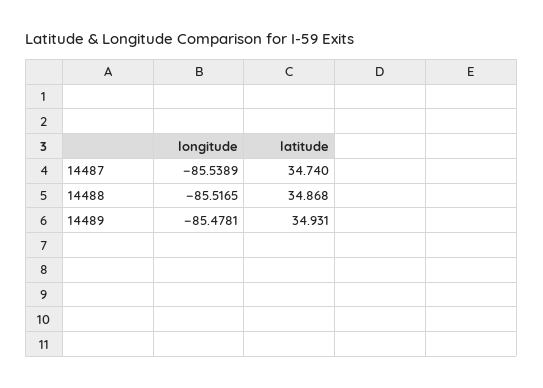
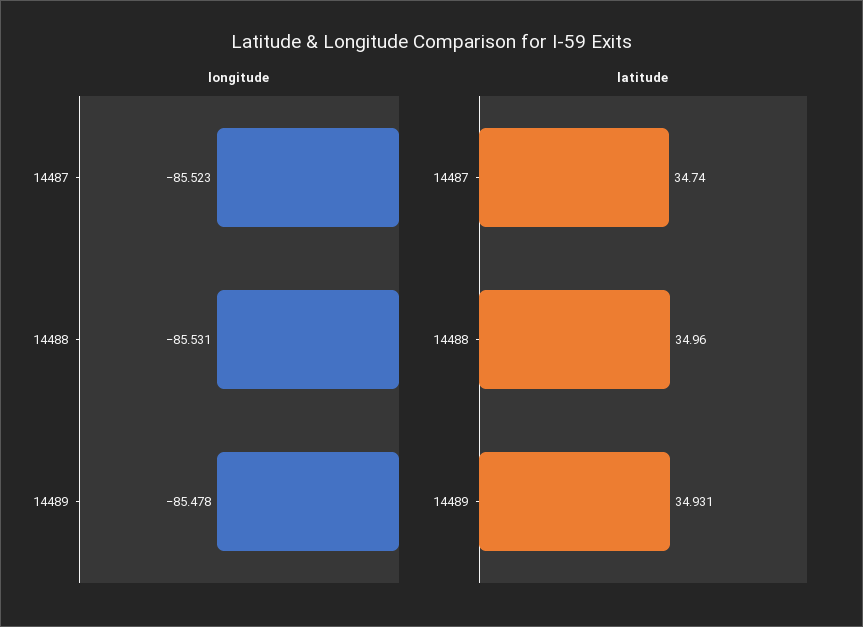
longitude, 14487: -85.5389 -> -85.523
longitude, 14488: -85.5165 -> -85.531
latitude, 14488: 34.868 -> 34.96

